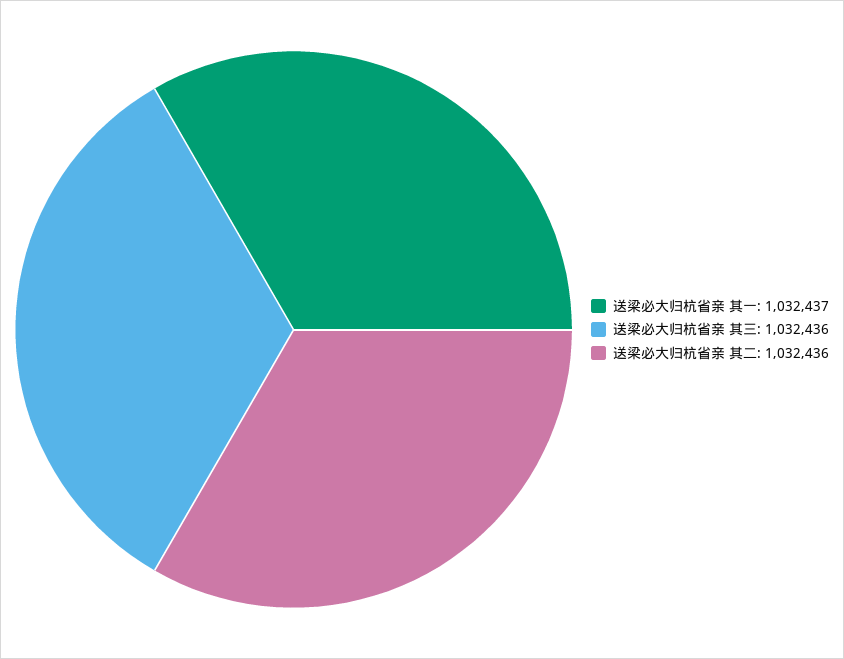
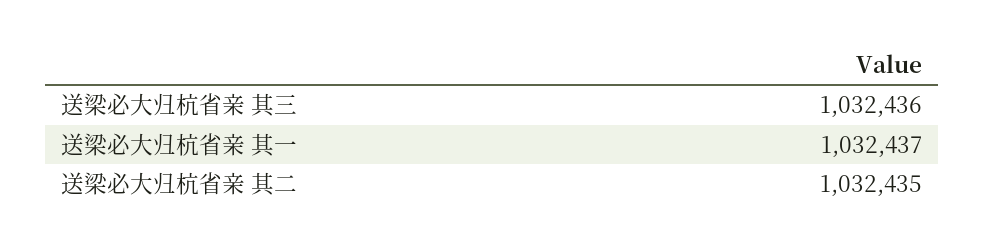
送梁必大归杭省亲 其二: 1032436 -> 1032435

